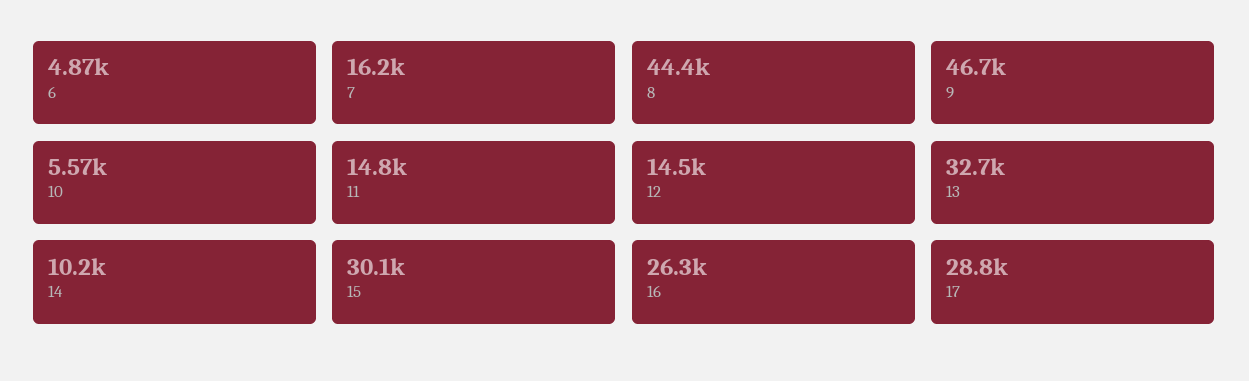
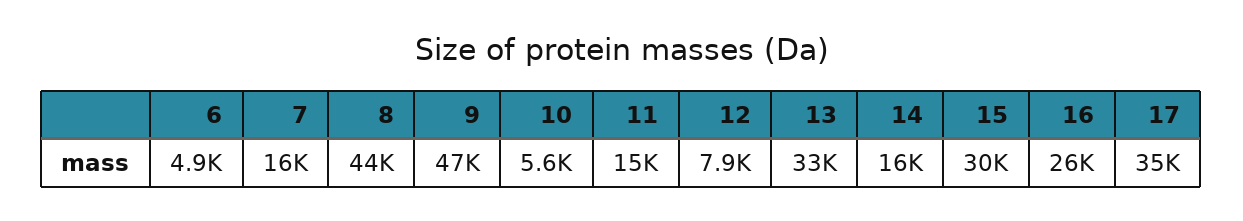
12: 14500 -> 7900
14: 10200 -> 16000
17: 28800 -> 35000

